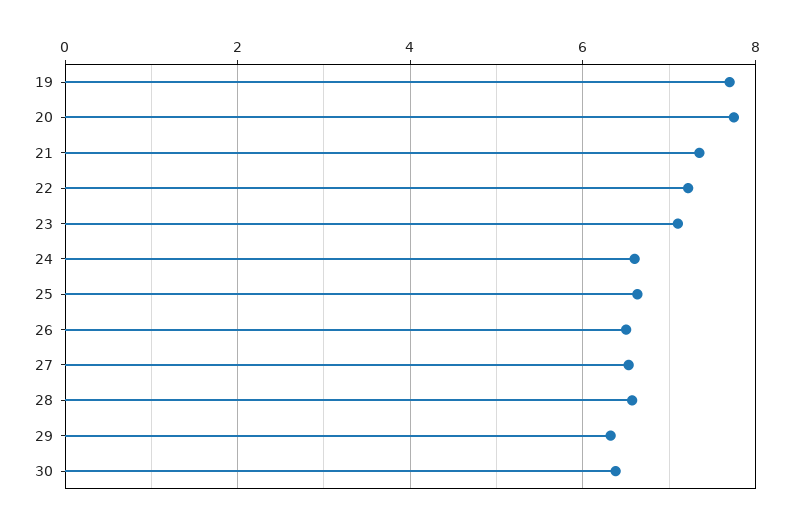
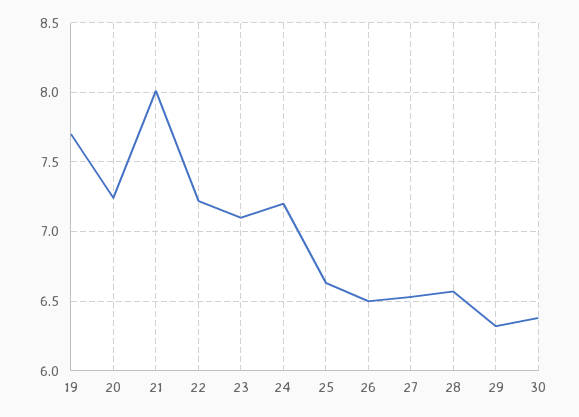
20: 7.8 -> 7.25
21: 7.4 -> 8
24: 6.6 -> 7.2

